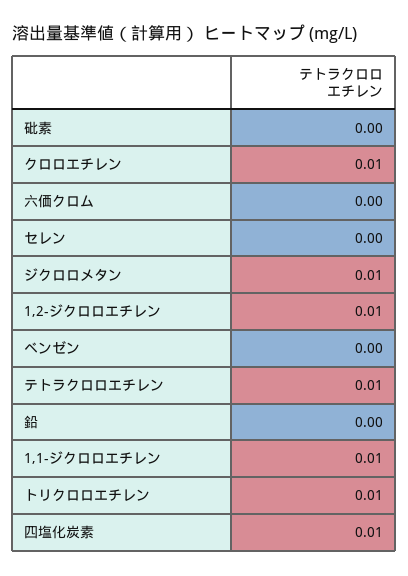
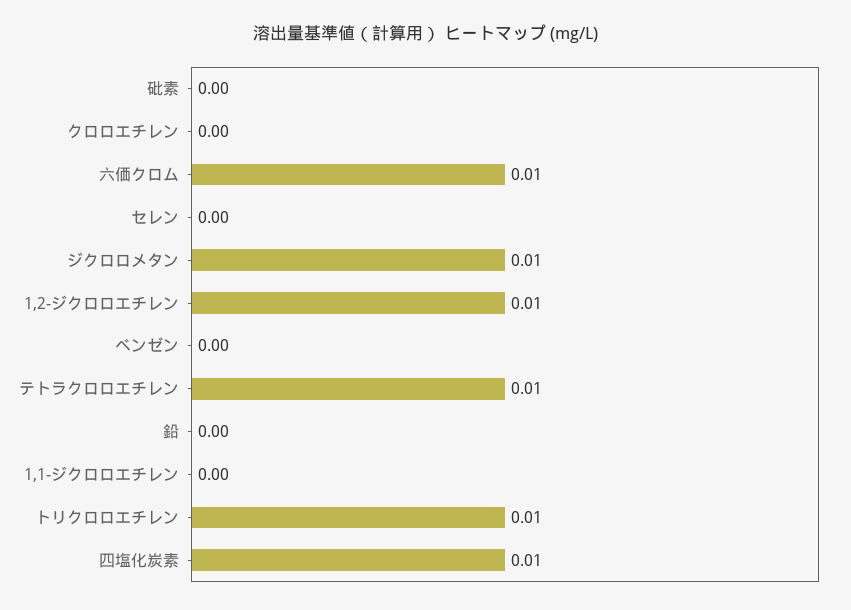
クロロエチレン: 0.01 -> 0
六価クロム: 0 -> 0.01
1,1-ジクロロエチレン: 0.01 -> 0

